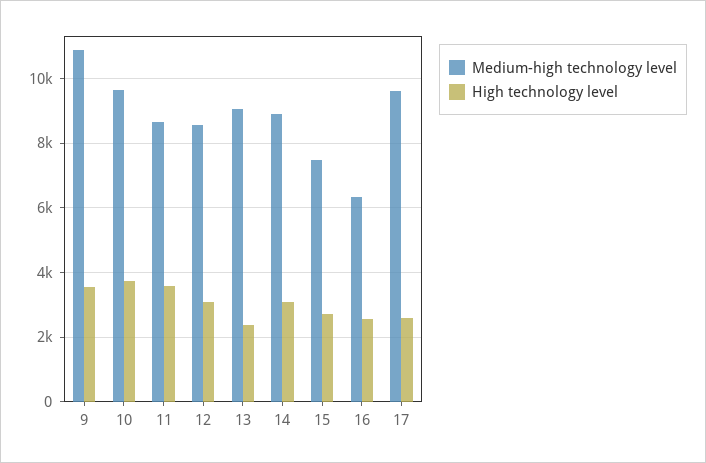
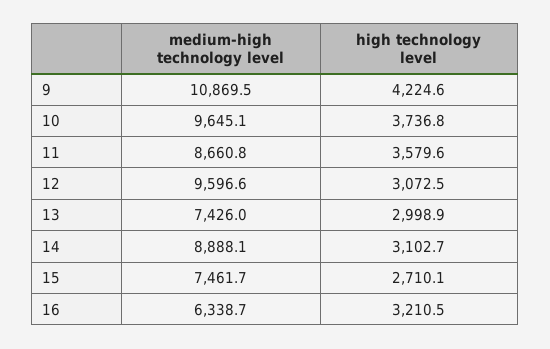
High technology level, 9: 3600 -> 4224.6
Medium-high technology level, 12: 8600 -> 9596.6
Medium-high technology level, 13: 9000 -> 7426
High technology level, 13: 2400 -> 2998.9
High technology level, 16: 2600 -> 3210.5
Medium-high technology level, 17: 9600 -> none
High technology level, 17: 2600 -> none

